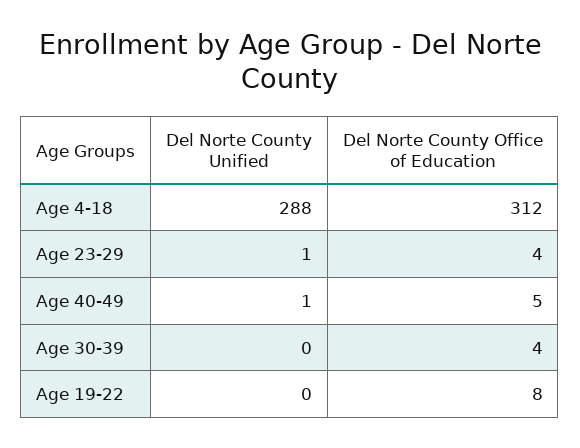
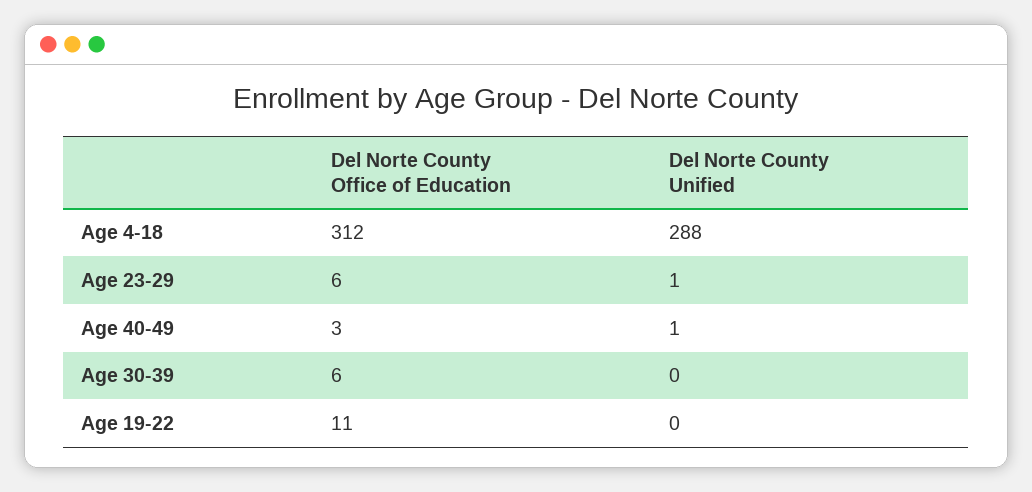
Del Norte County Office of Education, Age 23-29: 4 -> 6
Del Norte County Office of Education, Age 40-49: 5 -> 3
Del Norte County Office of Education, Age 30-39: 4 -> 6
Del Norte County Office of Education, Age 19-22: 8 -> 11

